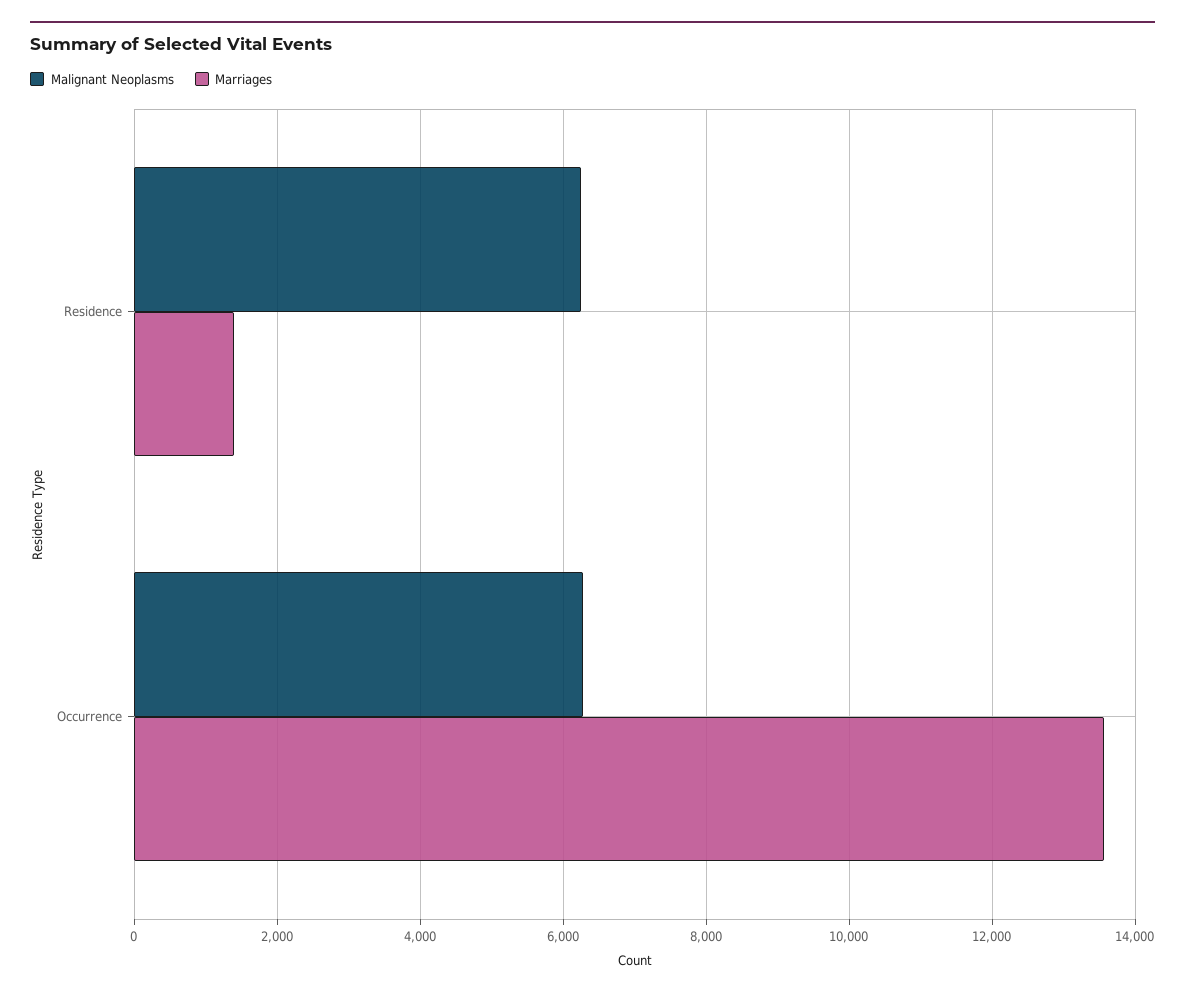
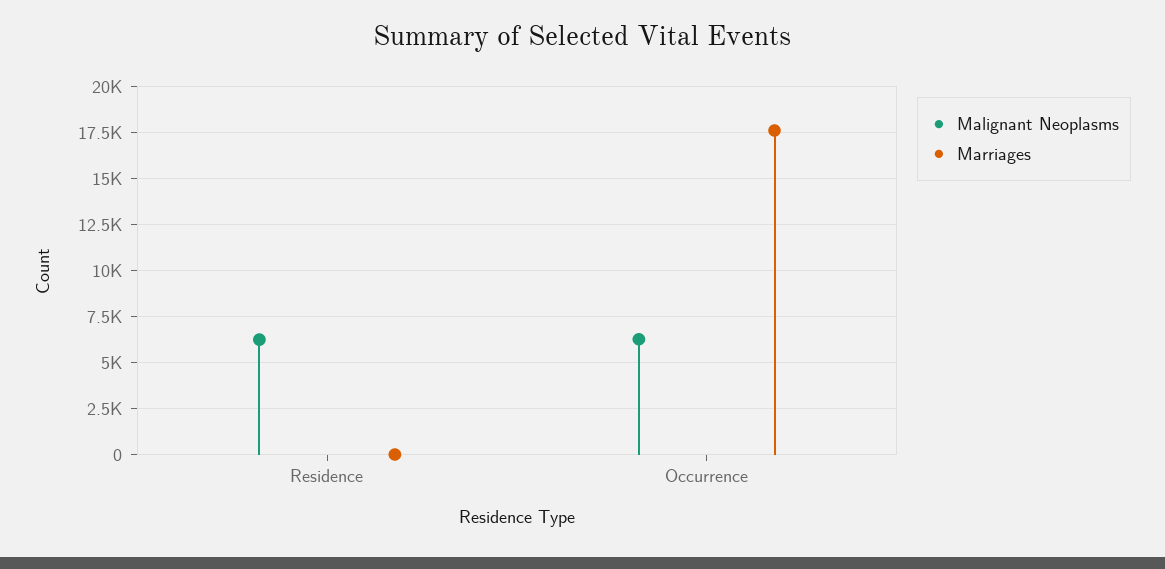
Marriages, Residence: 1400 -> 0
Marriages, Occurrence: 13600 -> 17500

